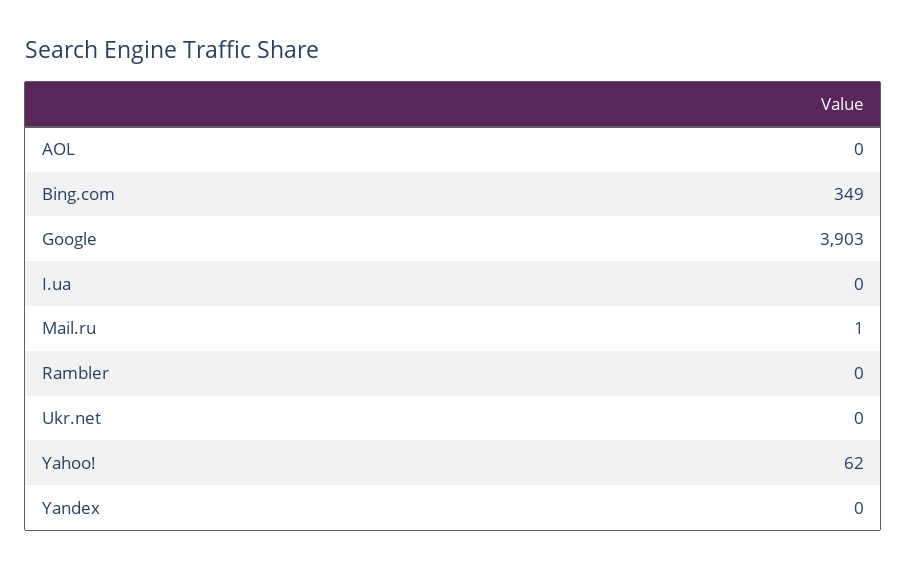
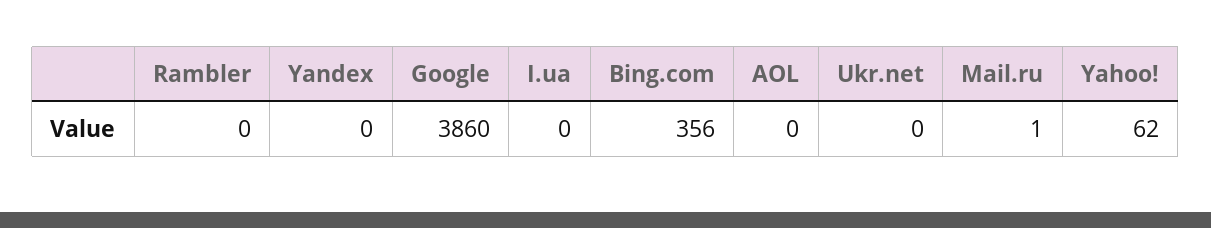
Bing.com: 349 -> 356
Google: 3903 -> 3860

